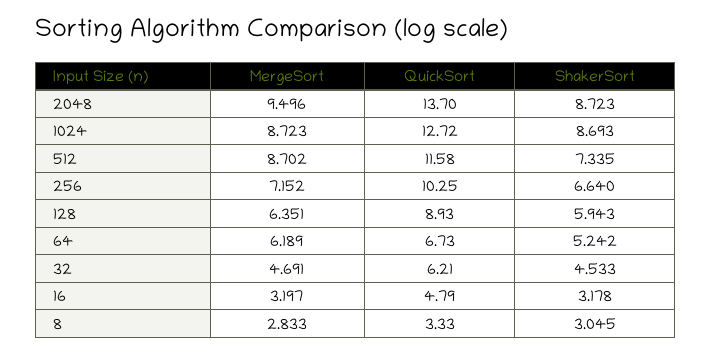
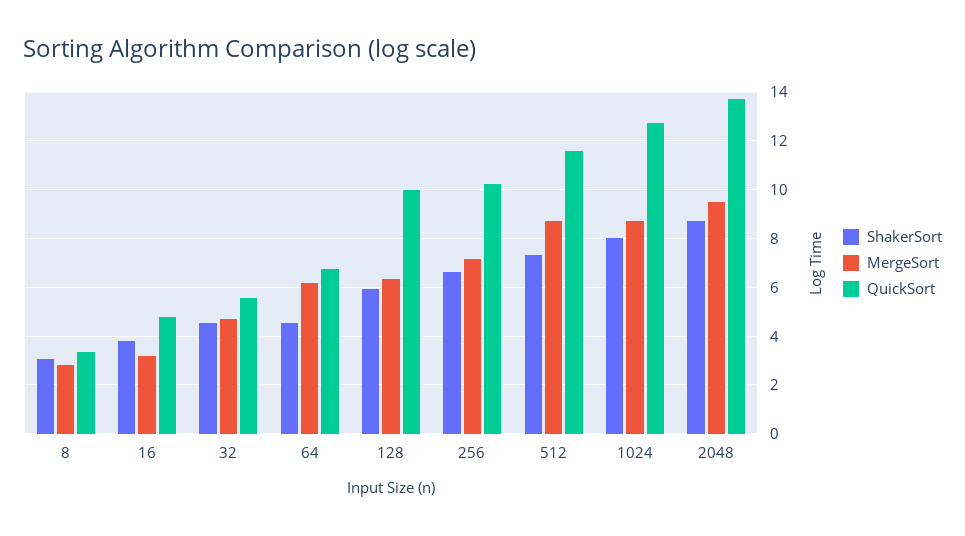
ShakerSort, 1024: 8.693 -> 8
QuickSort, 128: 8.93 -> 10
ShakerSort, 64: 5.242 -> 4.5
QuickSort, 32: 6.21 -> 5.5
ShakerSort, 16: 3.178 -> 3.75

